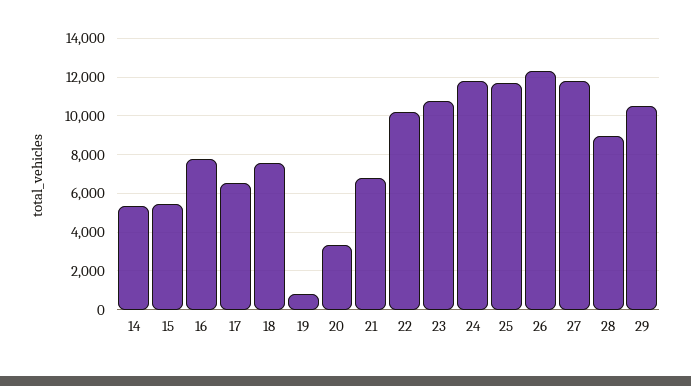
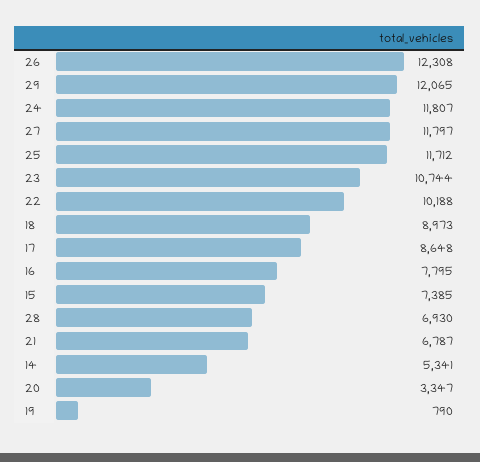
15: 5500 -> 7385
17: 6500 -> 8648
18: 7500 -> 8973
28: 9000 -> 6930
29: 10500 -> 12065

